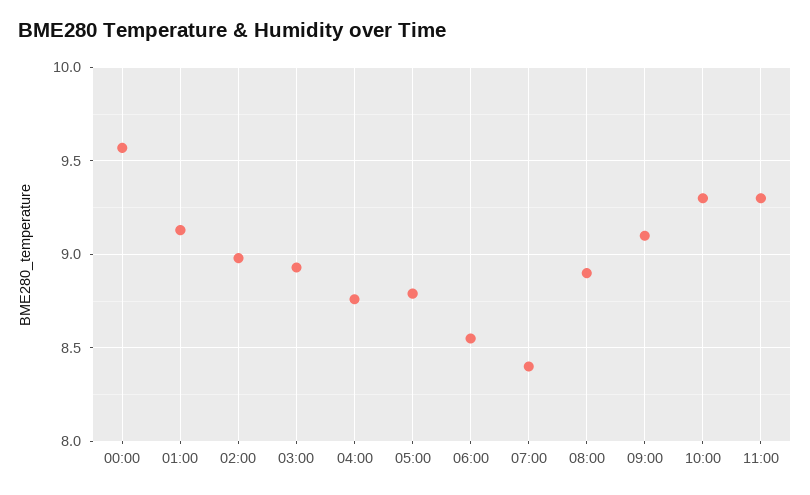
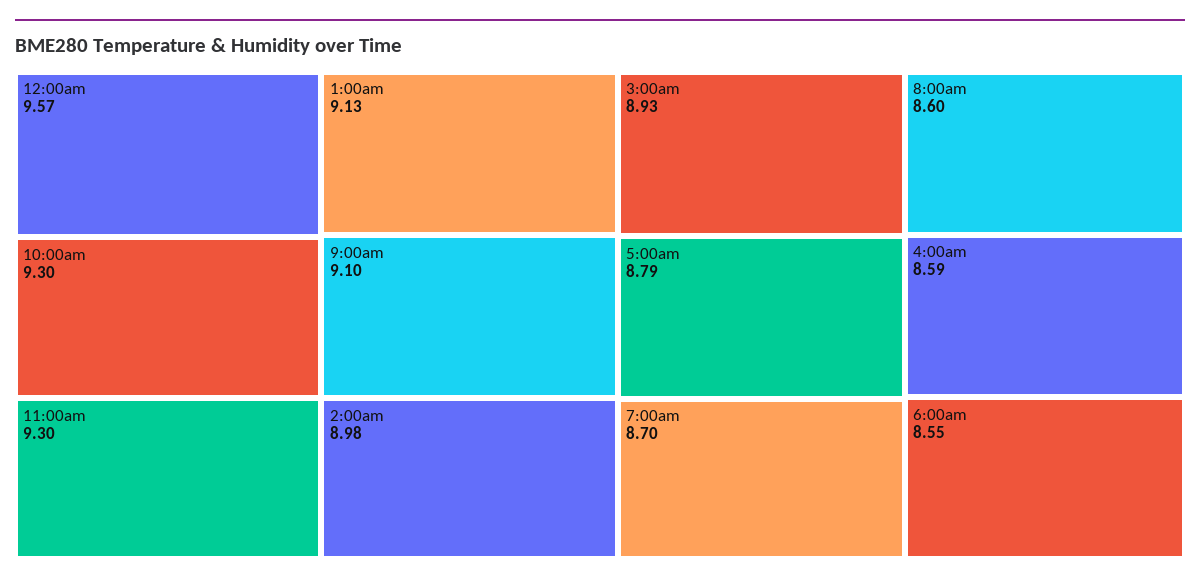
04:00: 8.75 -> 8.59
07:00: 8.4 -> 8.7
08:00: 8.9 -> 8.6

